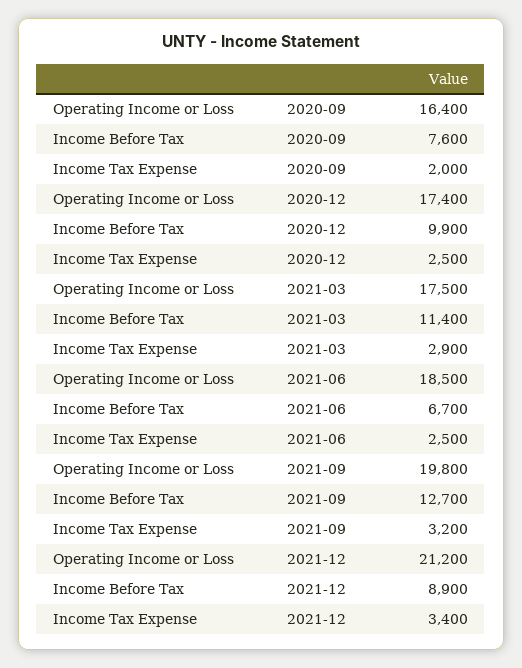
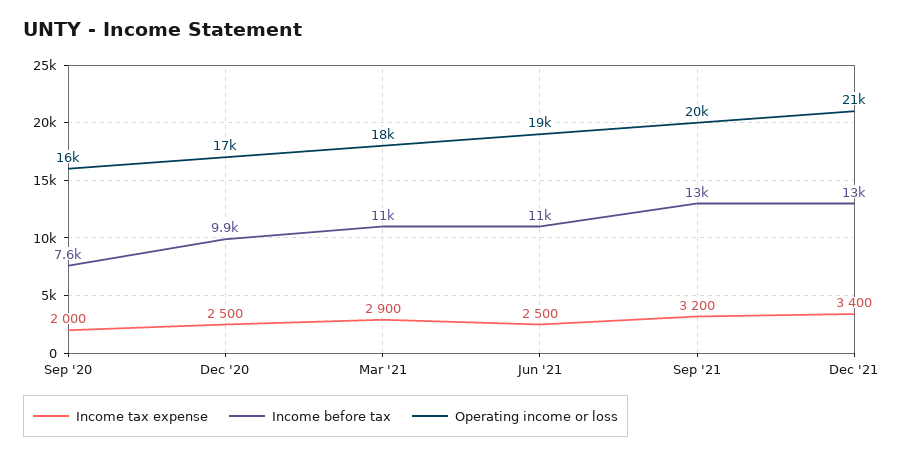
Income Before Tax, 2021-06: 6700 -> 11000
Income Before Tax, 2021-12: 8900 -> 13000

